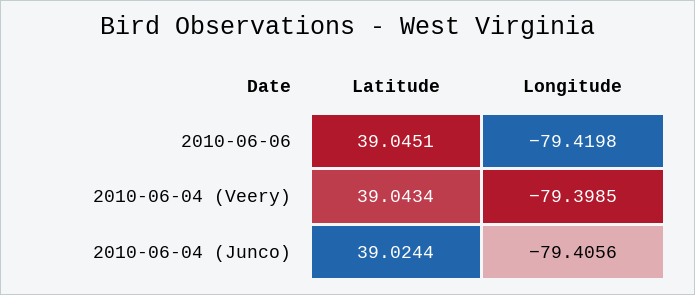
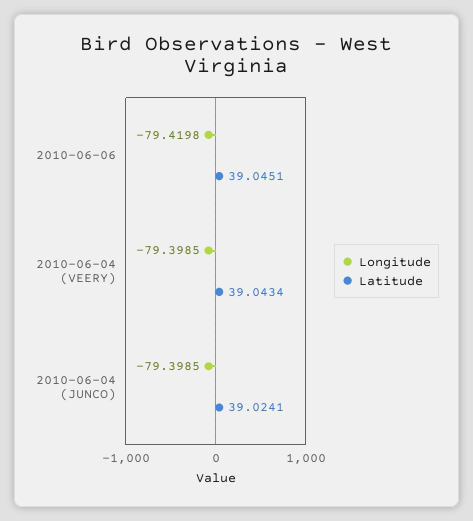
Latitude, 2010-06-04 (Junco): 39.0244 -> 39.0241
Longitude, 2010-06-04 (Junco): -79.4056 -> -79.3985

